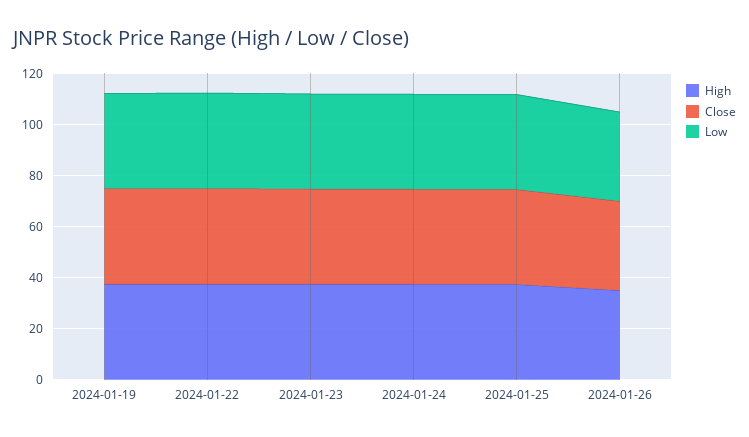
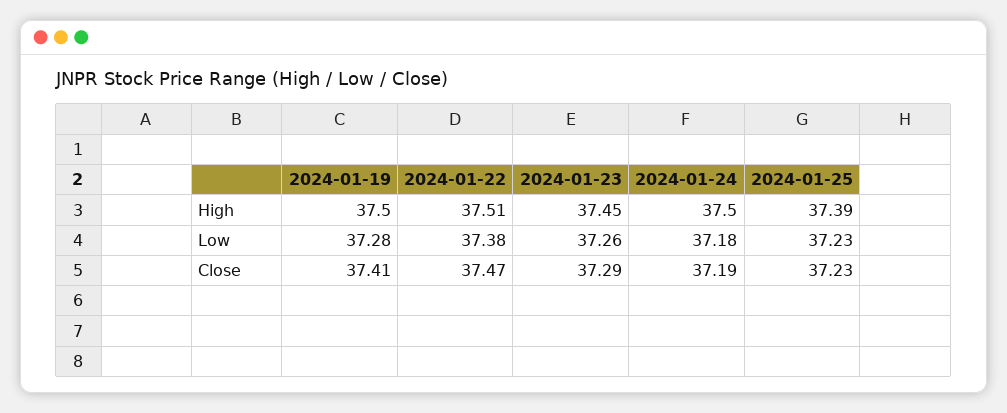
High, 2024-01-26: 35 -> none
Close, 2024-01-26: 35 -> none
Low, 2024-01-26: 35 -> none

